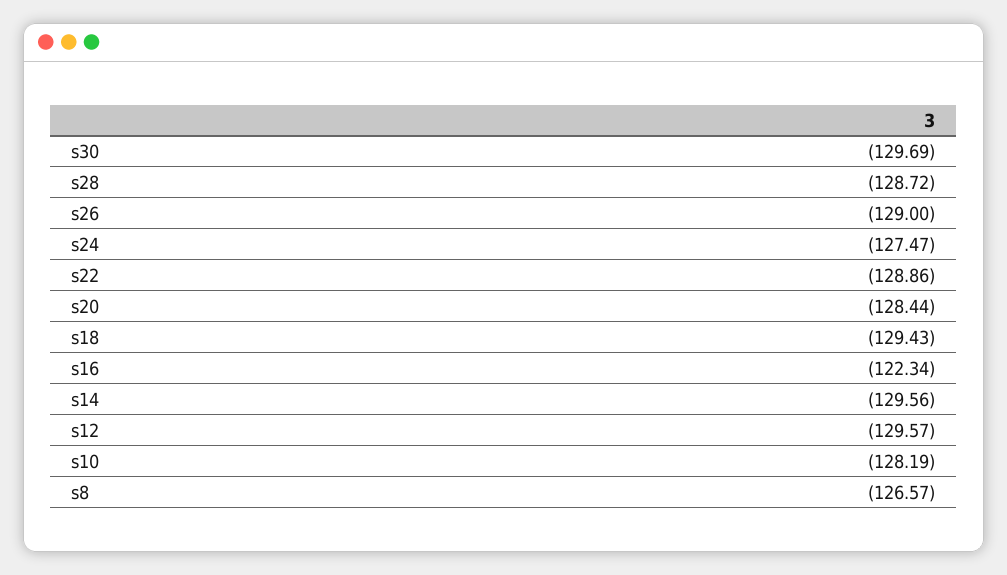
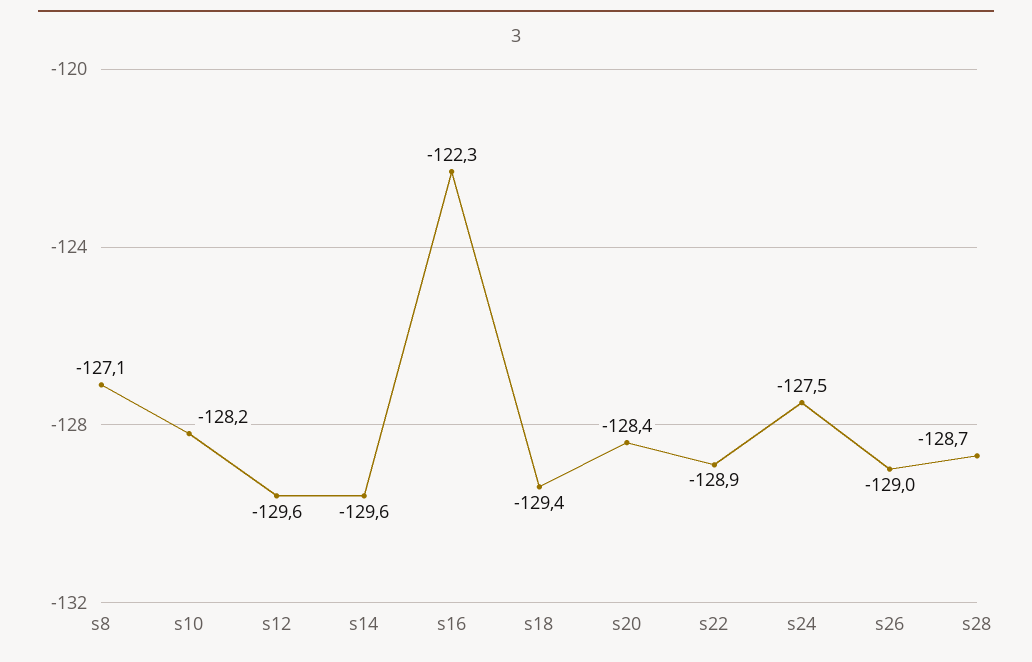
s30: -129.69 -> none
s8: -126.57 -> -127.1

